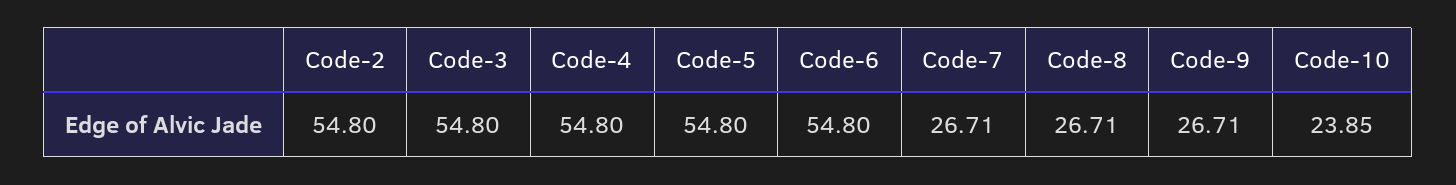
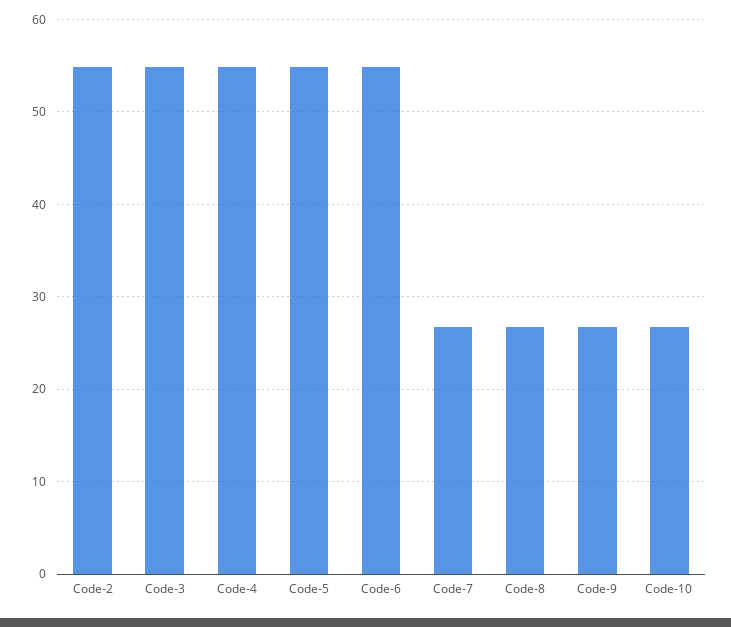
Code-10: 23.85 -> 27

